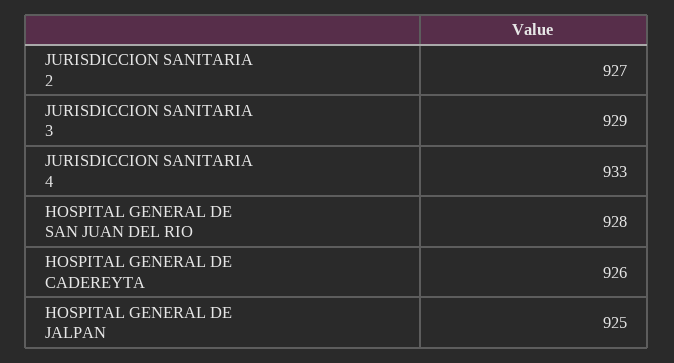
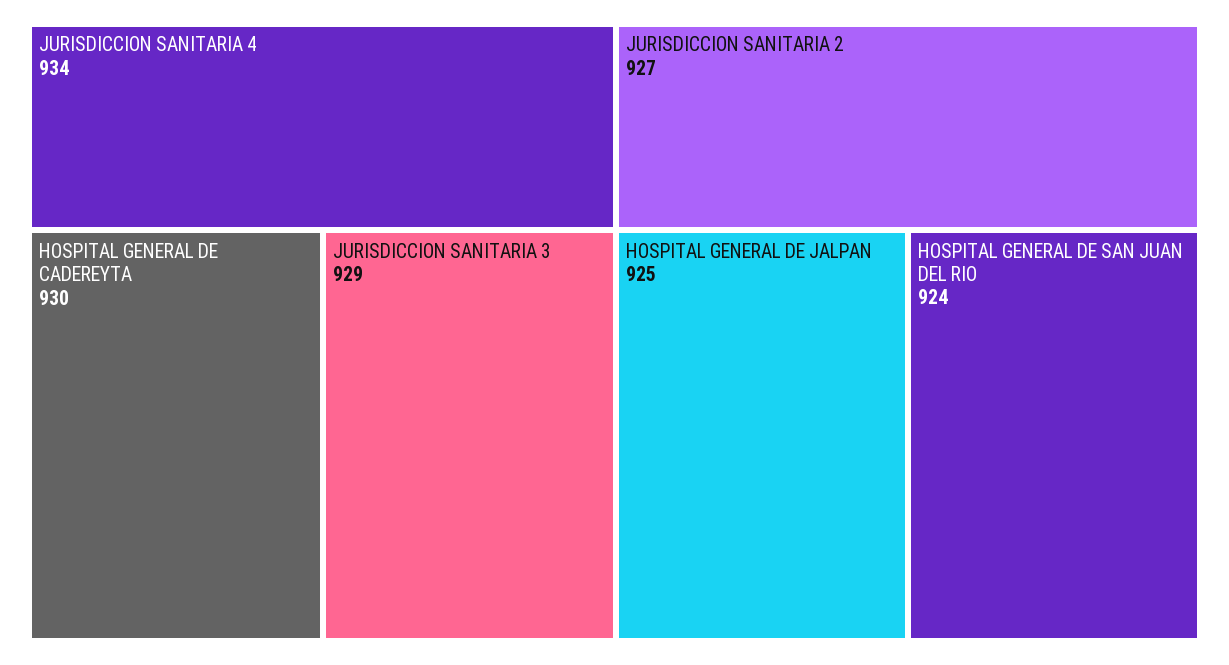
JURISDICCION SANITARIA 4: 933 -> 934
HOSPITAL GENERAL DE SAN JUAN DEL RIO: 928 -> 924
HOSPITAL GENERAL DE CADEREYTA: 926 -> 930

